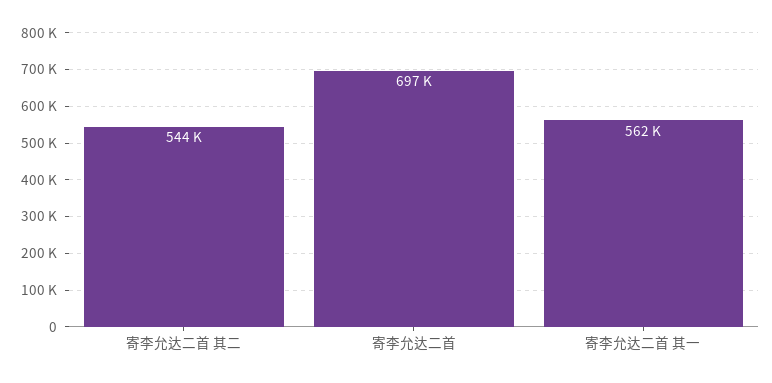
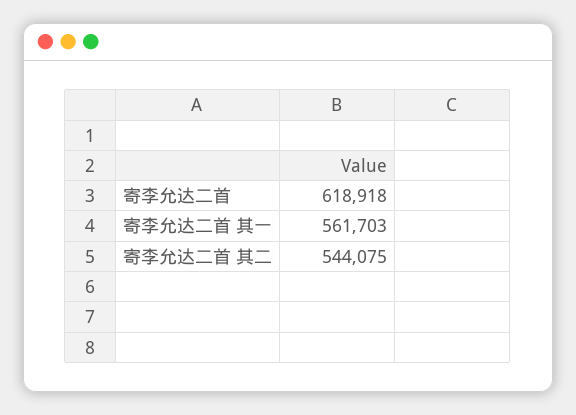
寄李允达二首: 697000 -> 618918

